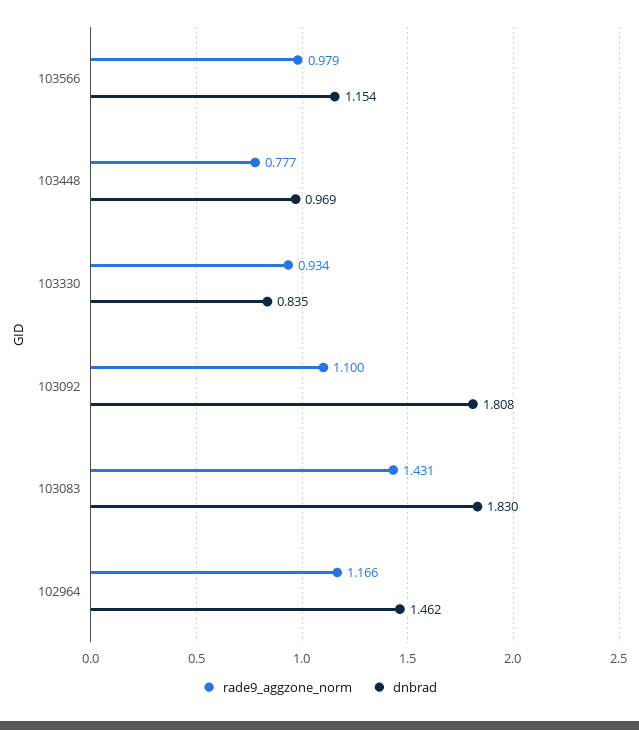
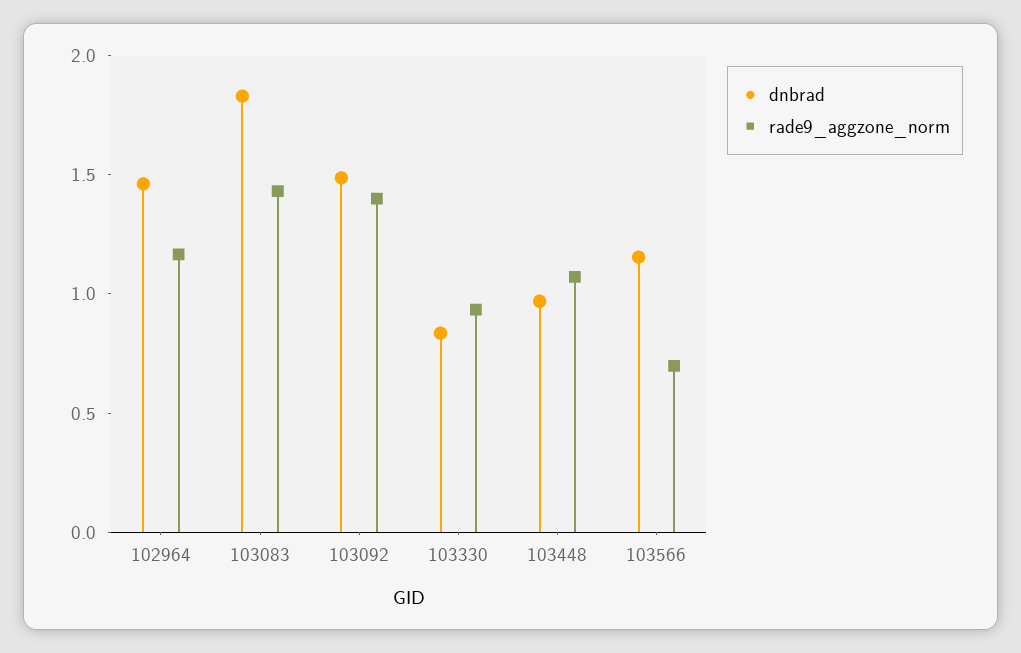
rade9_aggzone_norm, 103566: 0.979 -> 0.7
rade9_aggzone_norm, 103448: 0.777 -> 1.1
rade9_aggzone_norm, 103092: 1.1 -> 1.4
dnbrad, 103092: 1.808 -> 1.5

